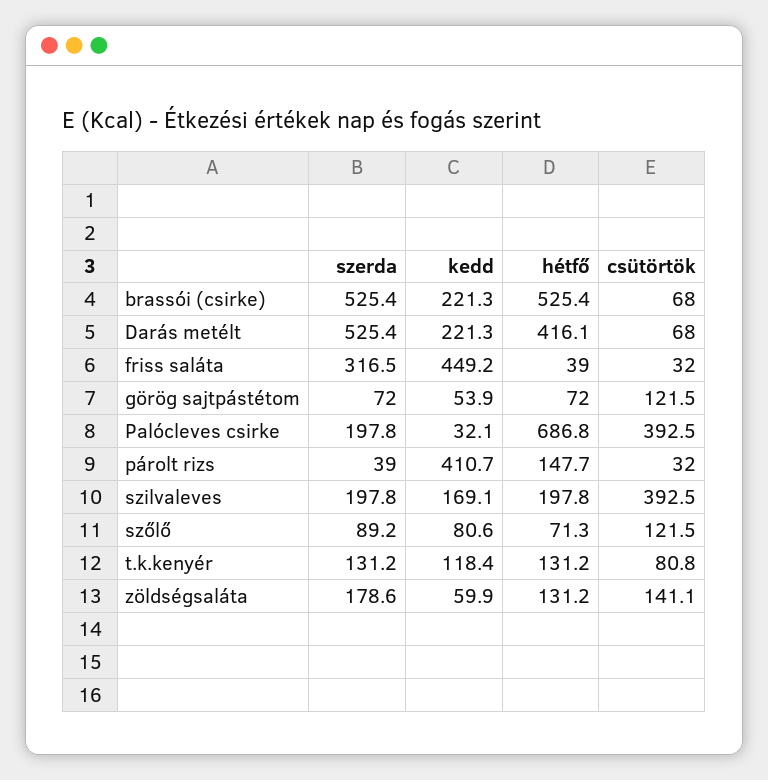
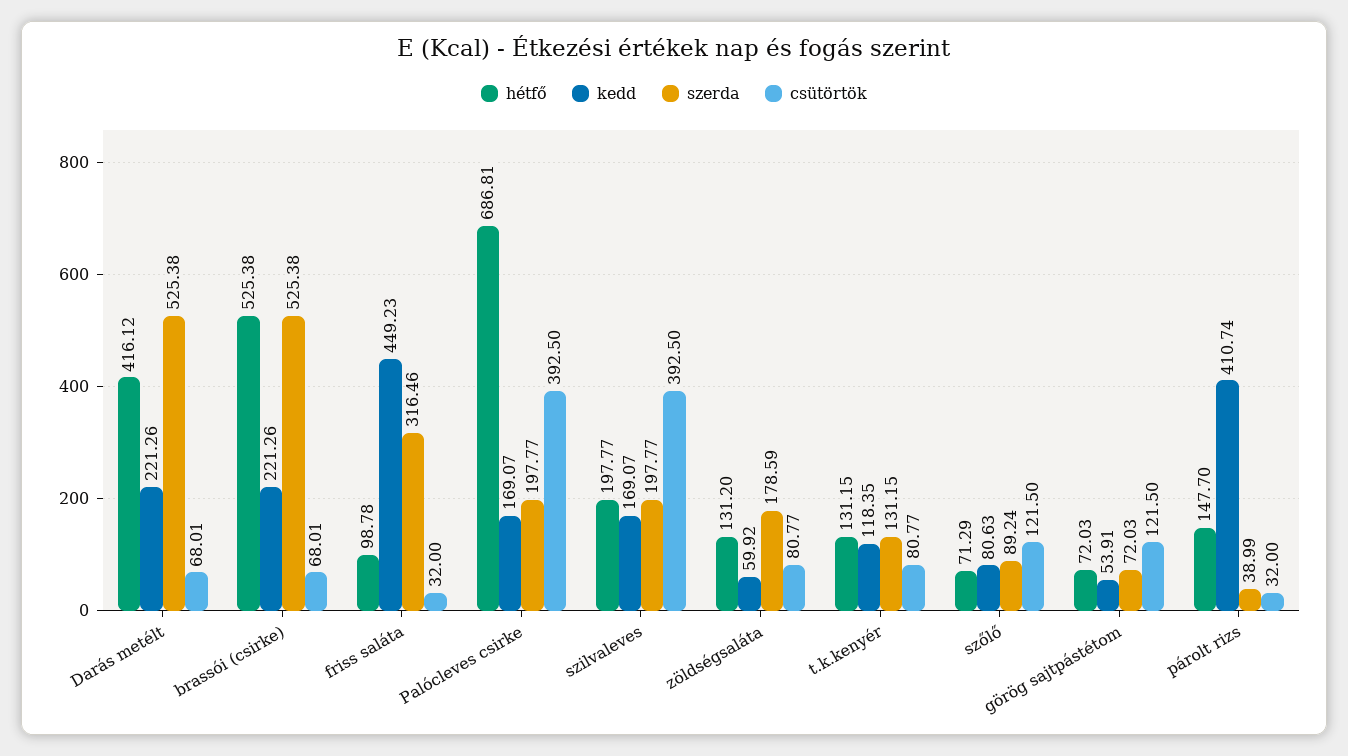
hétfő, friss saláta: 39 -> 98.78
kedd, Palócleves csirke: 32.1 -> 169.07
csütörtök, zöldségsaláta: 141.1 -> 80.77

